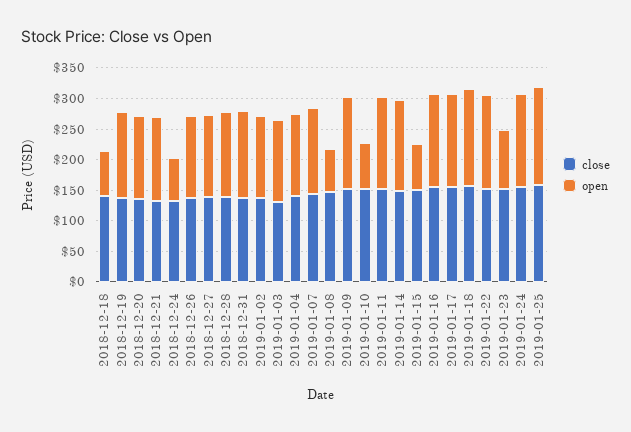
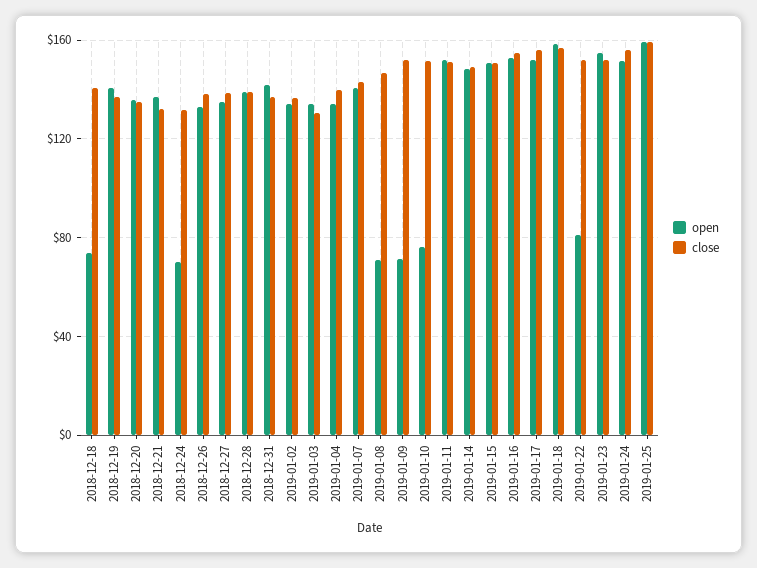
open, 2019-01-09: 150 -> 70
open, 2019-01-15: 75 -> 150
open, 2019-01-22: 150 -> 80
open, 2019-01-23: 100 -> 155

